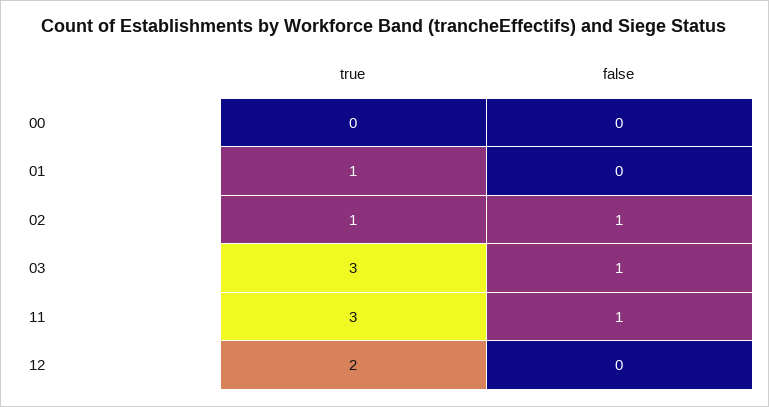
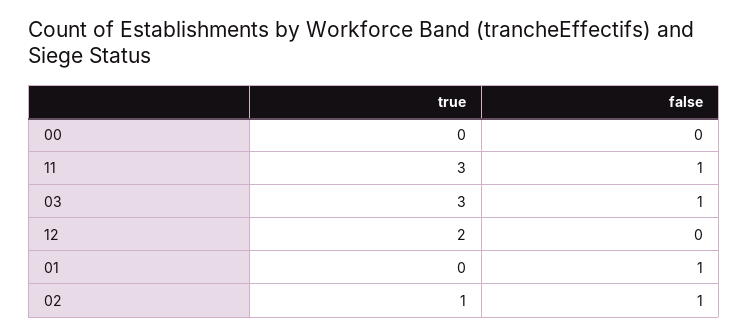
true, 01: 1 -> 0
false, 01: 0 -> 1

